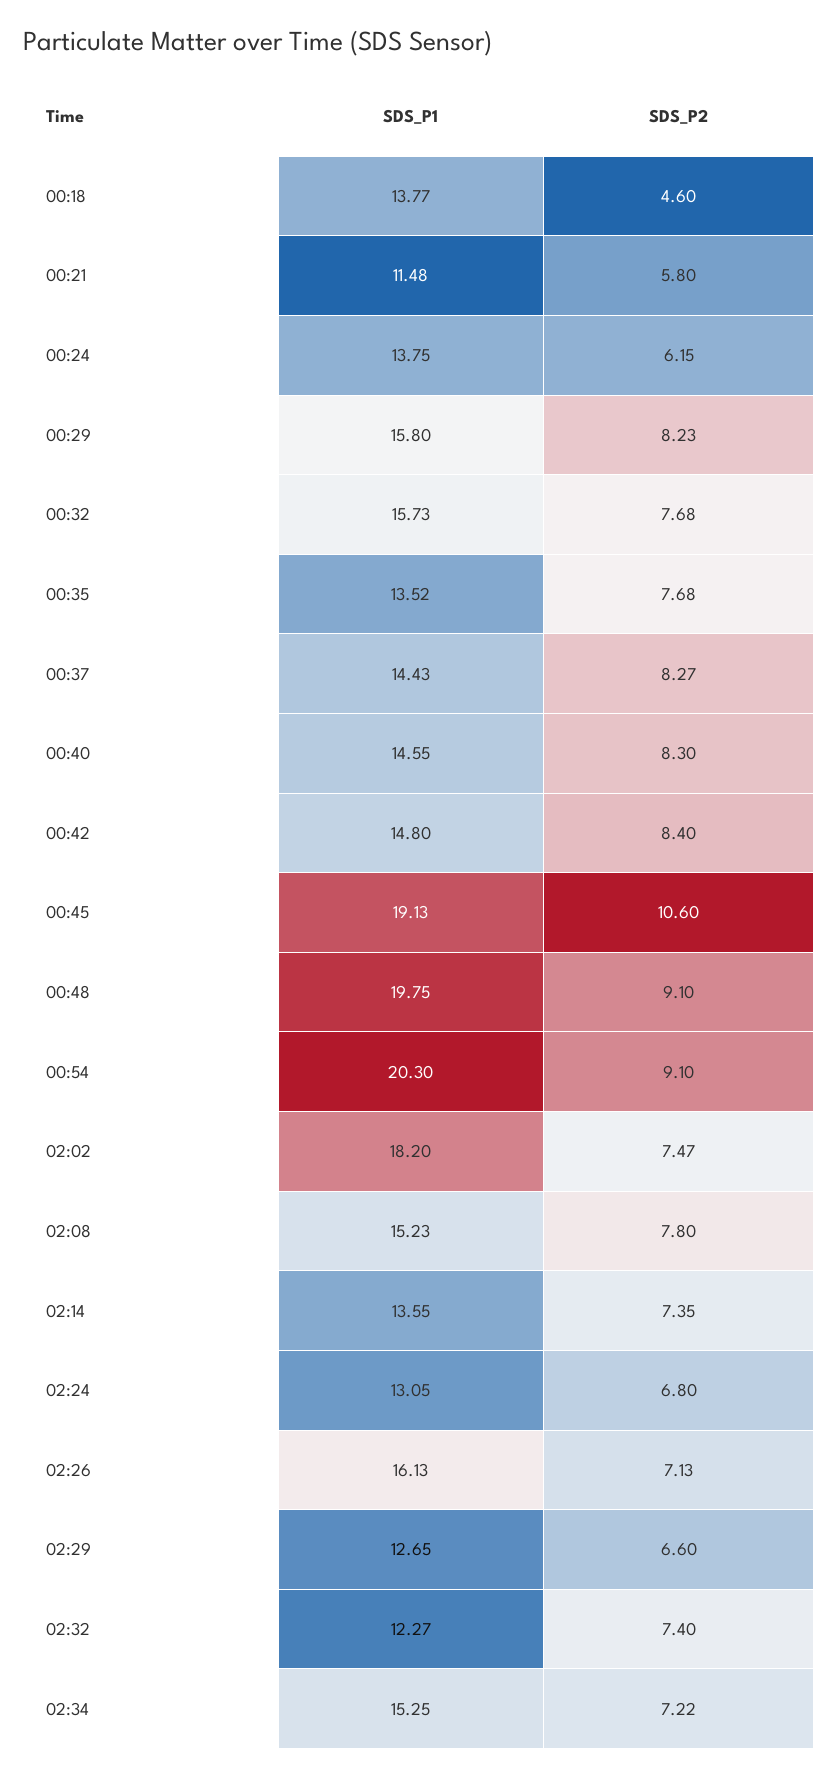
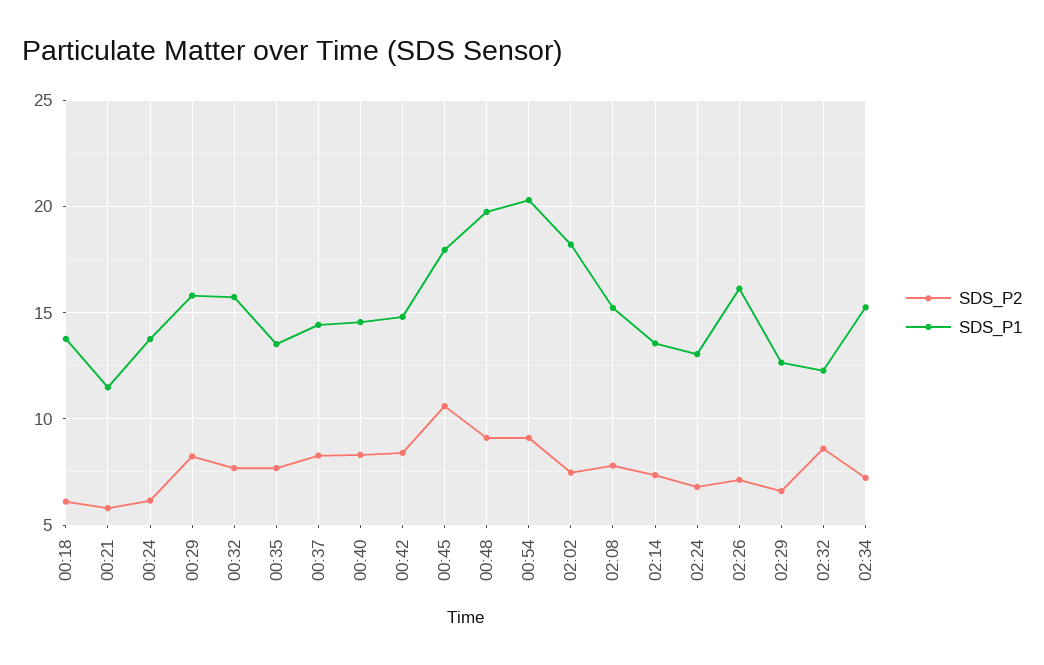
SDS_P2, 00:18: 4.6 -> 6
SDS_P1, 00:45: 19.13 -> 18
SDS_P2, 02:32: 7.4 -> 8.5

